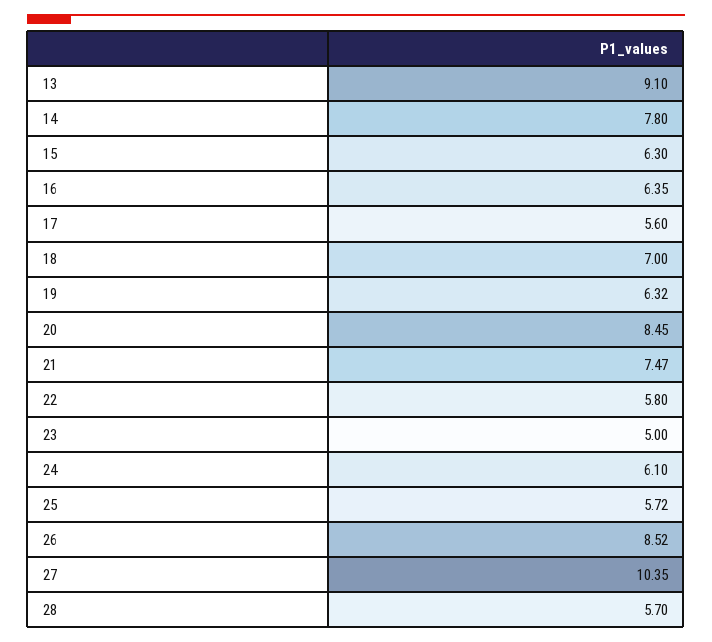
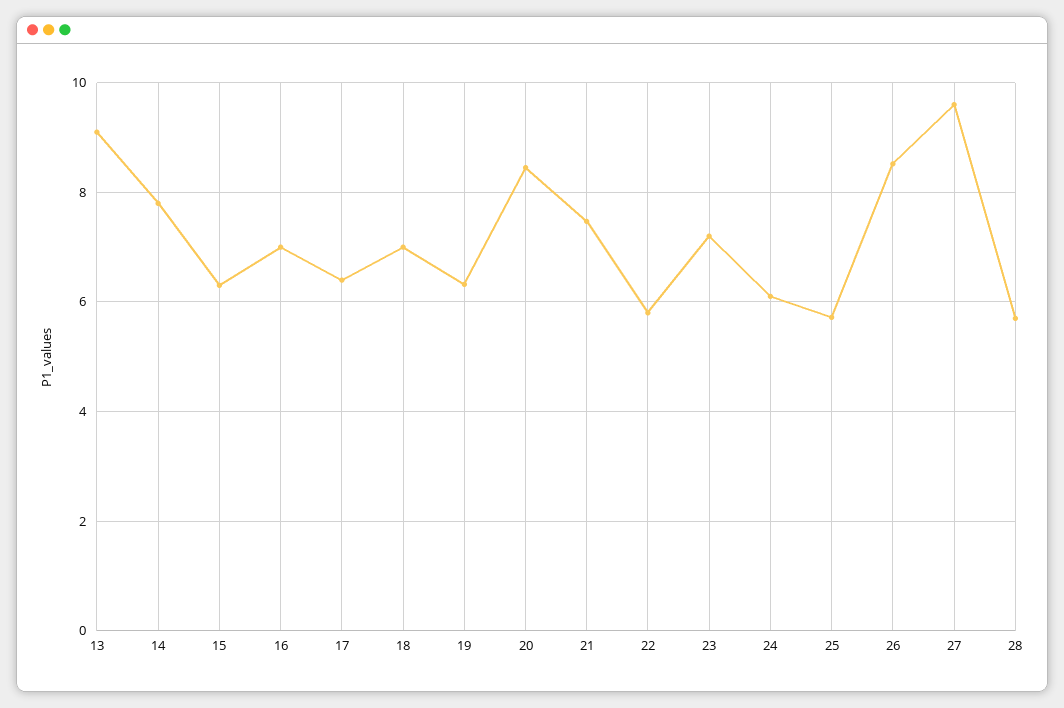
16: 6.35 -> 7
17: 5.6 -> 6.4
23: 5 -> 7.2
27: 10.35 -> 9.6

